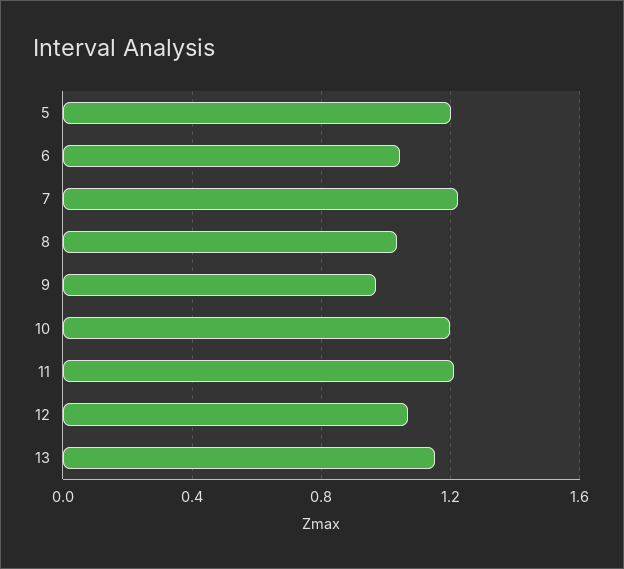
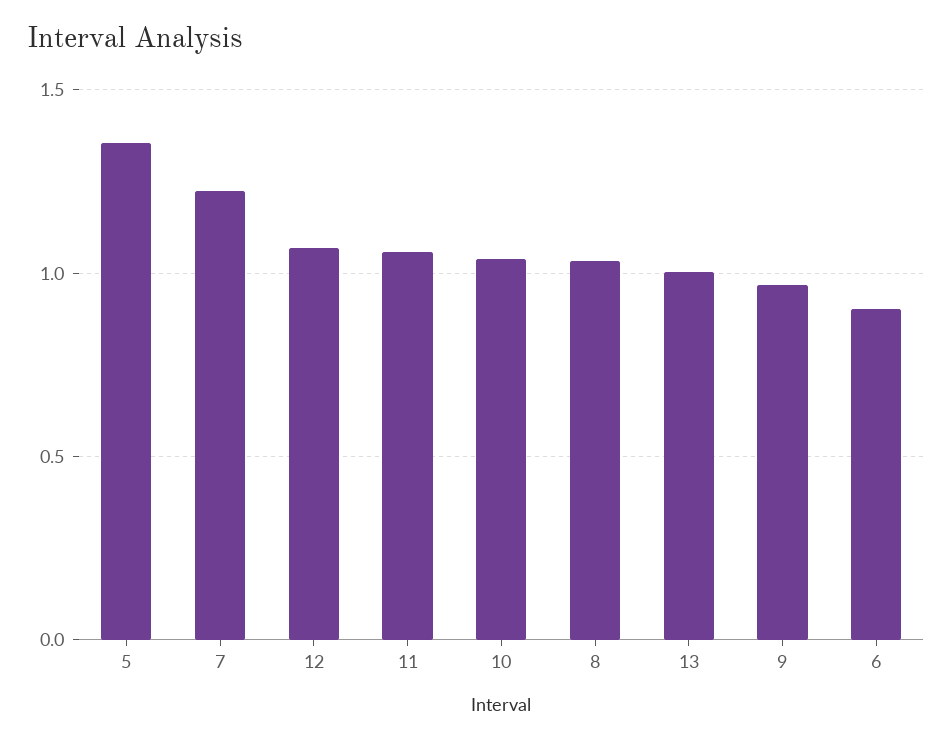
5: 1.2 -> 1.35
6: 1.05 -> 0.9
10: 1.2 -> 1.05
11: 1.2 -> 1.05
13: 1.15 -> 1

